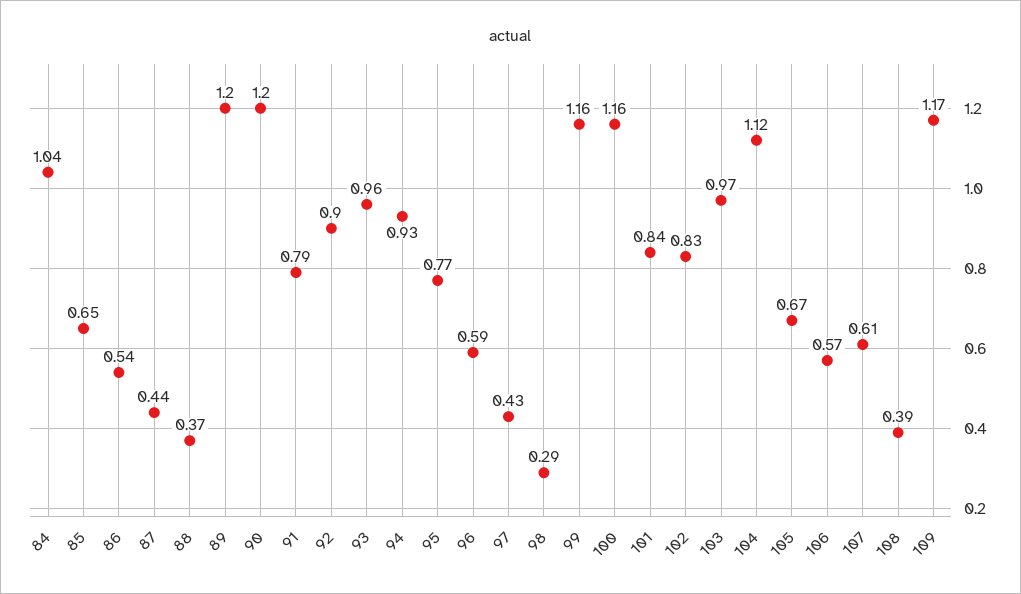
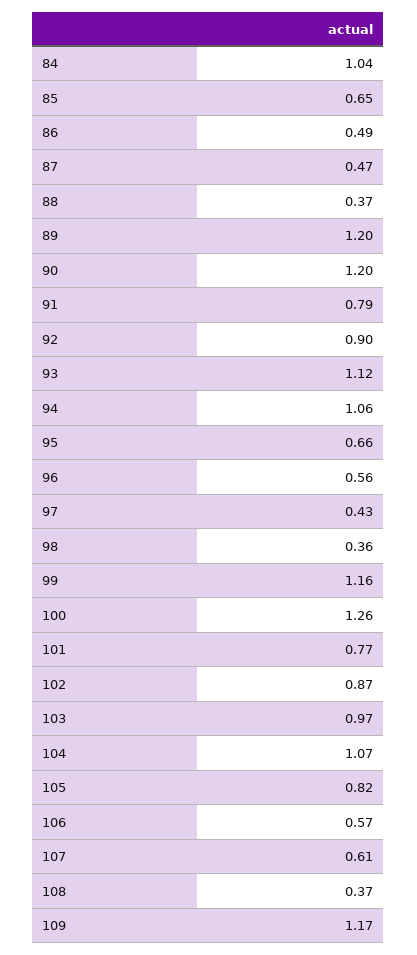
86: 0.54 -> 0.49
87: 0.44 -> 0.47
93: 0.96 -> 1.12
94: 0.93 -> 1.06
95: 0.77 -> 0.66
96: 0.59 -> 0.56
98: 0.29 -> 0.36
100: 1.16 -> 1.26
101: 0.84 -> 0.77
102: 0.83 -> 0.87
104: 1.12 -> 1.07
105: 0.67 -> 0.82
108: 0.39 -> 0.37

